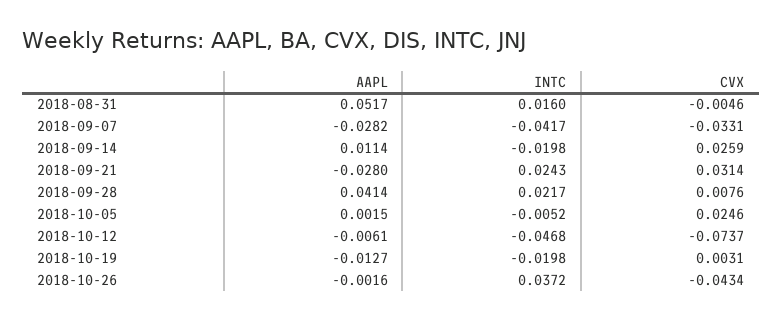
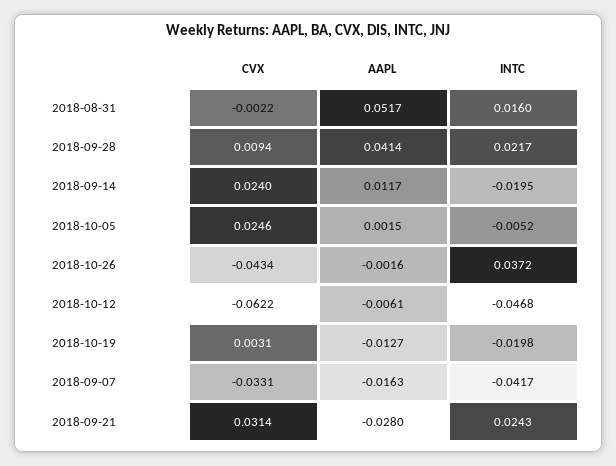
CVX, 2018-08-31: -0.0046 -> -0.0022
AAPL, 2018-09-07: -0.0282 -> -0.0163
AAPL, 2018-09-14: 0.0114 -> 0.0117
INTC, 2018-09-14: -0.0198 -> -0.0195
CVX, 2018-09-14: 0.0259 -> 0.024
CVX, 2018-09-28: 0.0076 -> 0.0094
CVX, 2018-10-12: -0.0737 -> -0.0622

